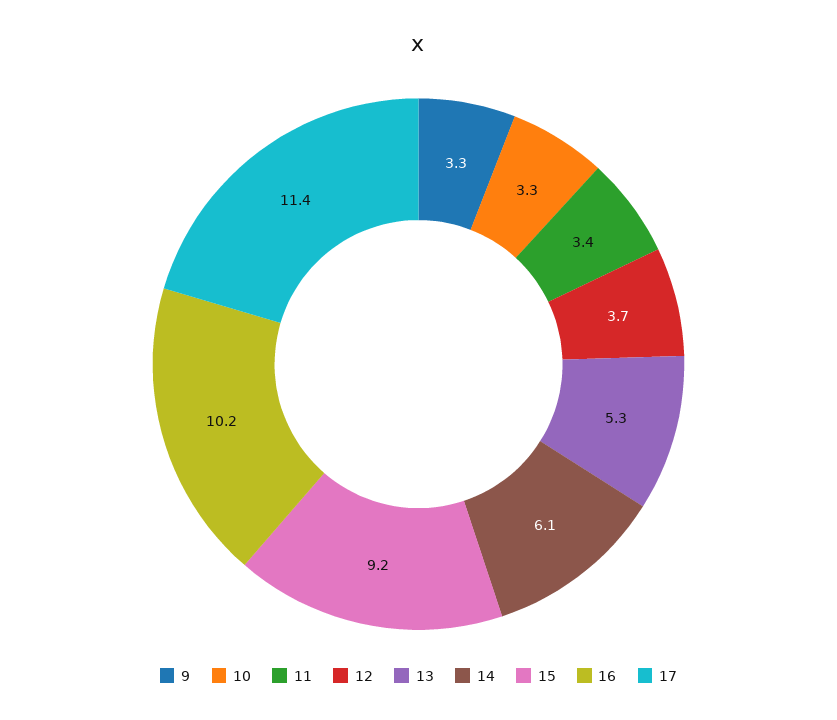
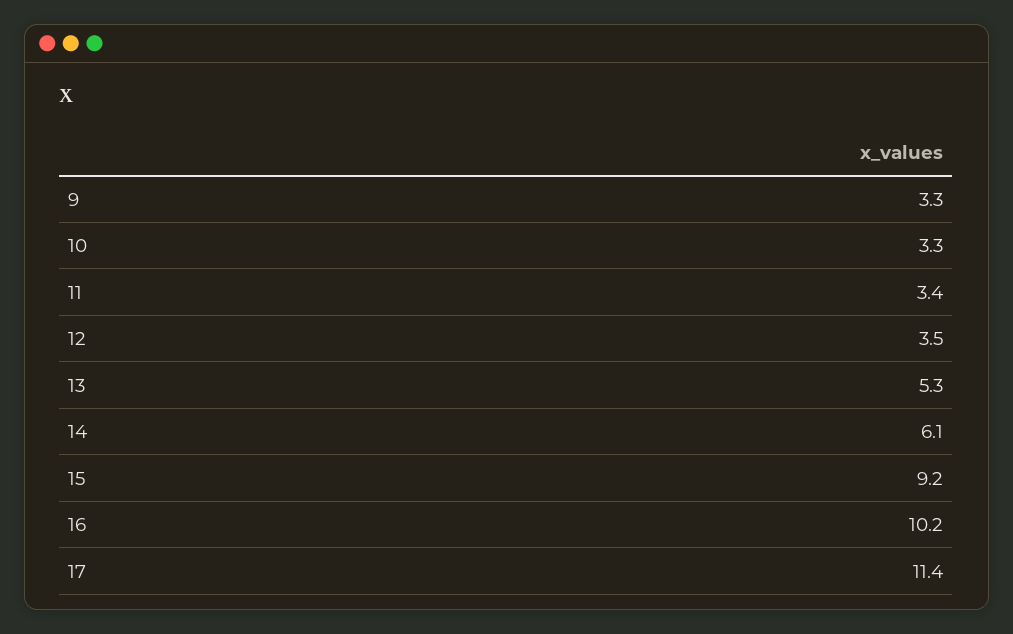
12: 3.7 -> 3.5

